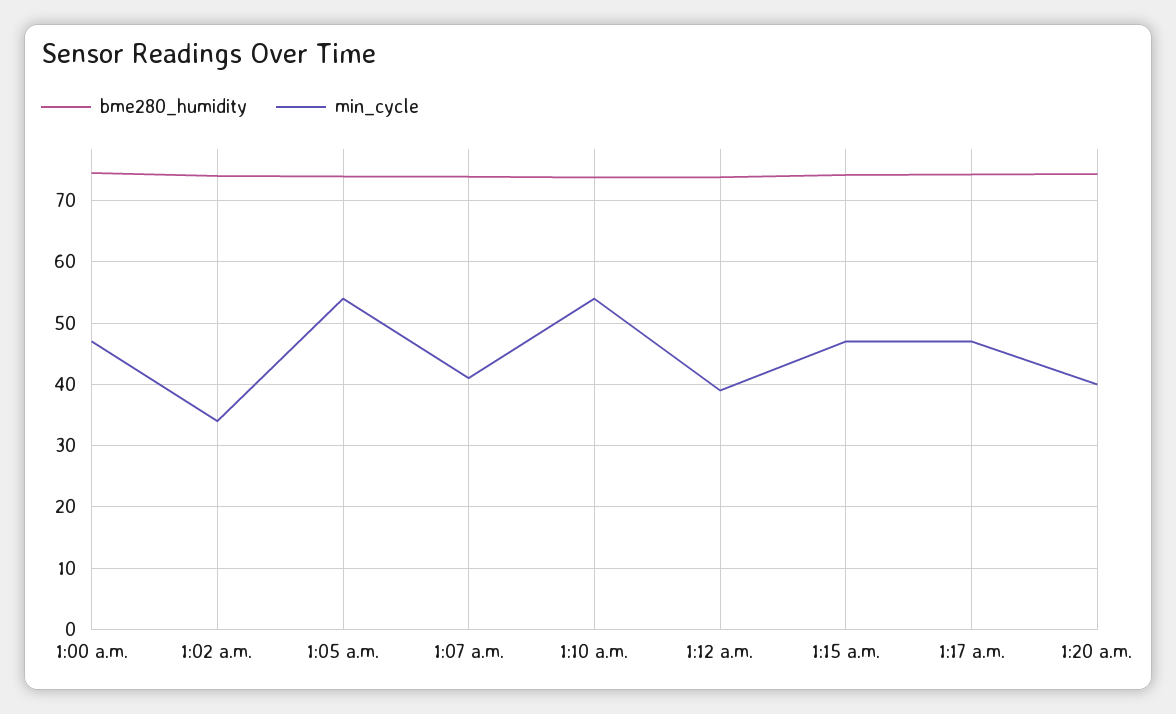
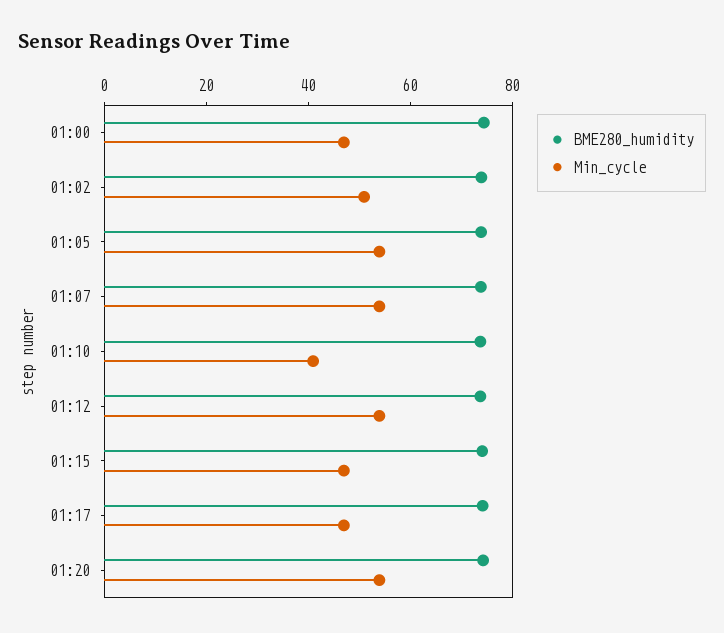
min_cycle, 1:02 a.m.: 34 -> 50
min_cycle, 1:07 a.m.: 41 -> 55
min_cycle, 1:10 a.m.: 54 -> 40
min_cycle, 1:12 a.m.: 39 -> 55
min_cycle, 1:20 a.m.: 40 -> 55

